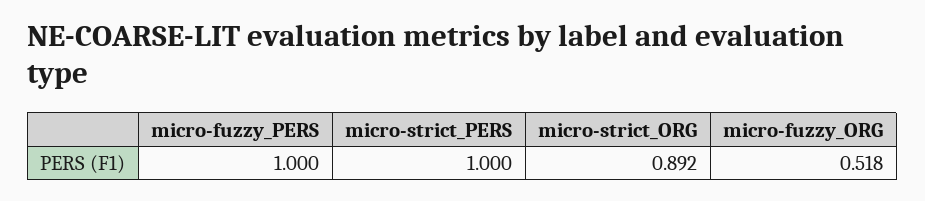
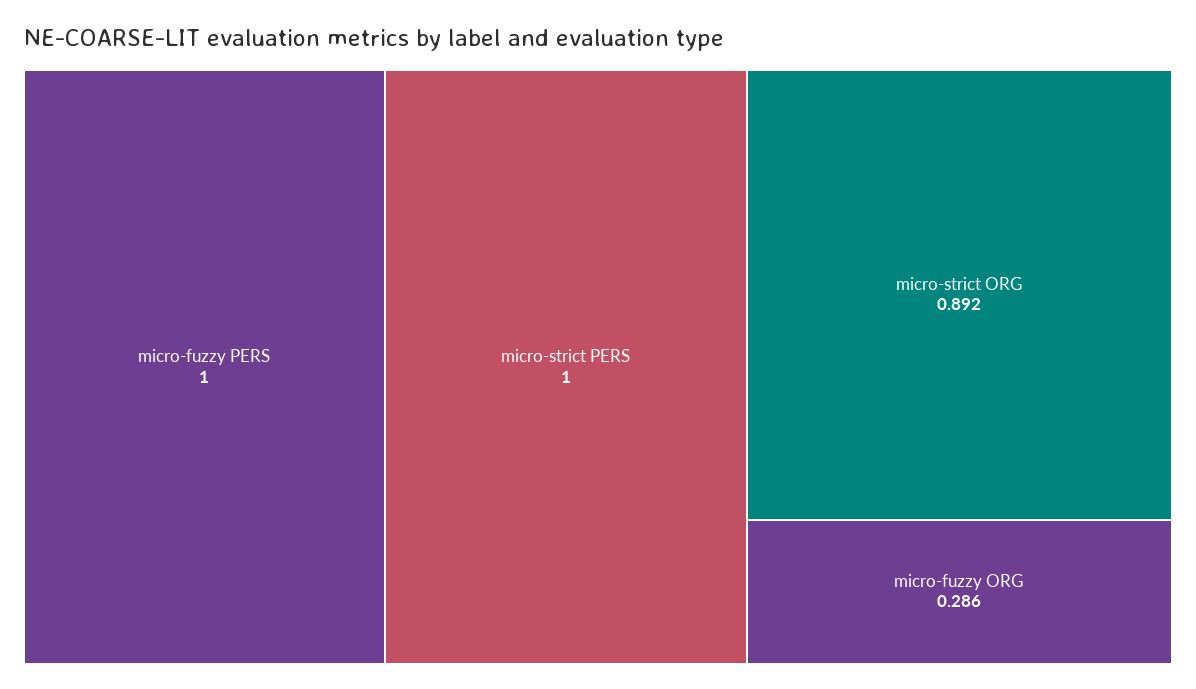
micro-fuzzy_ORG: 0.518 -> 0.286

